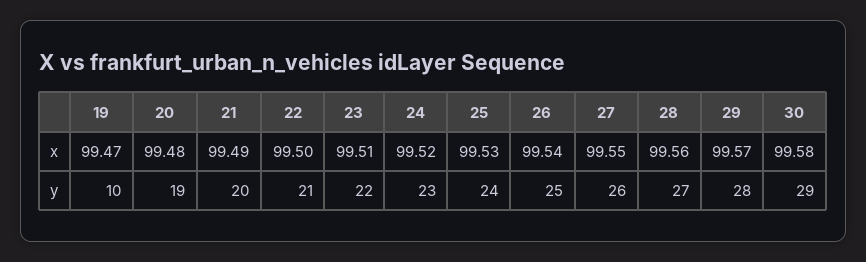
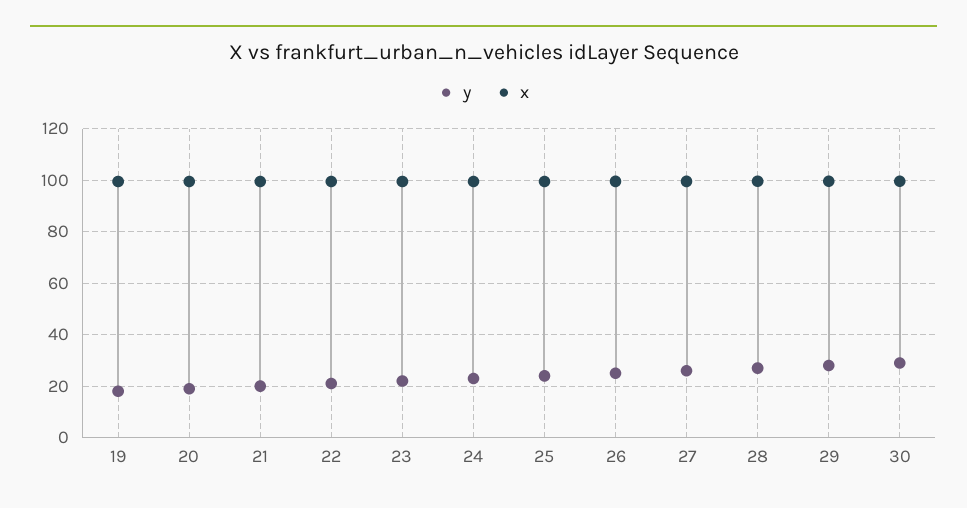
y, 19: 10 -> 17.5

